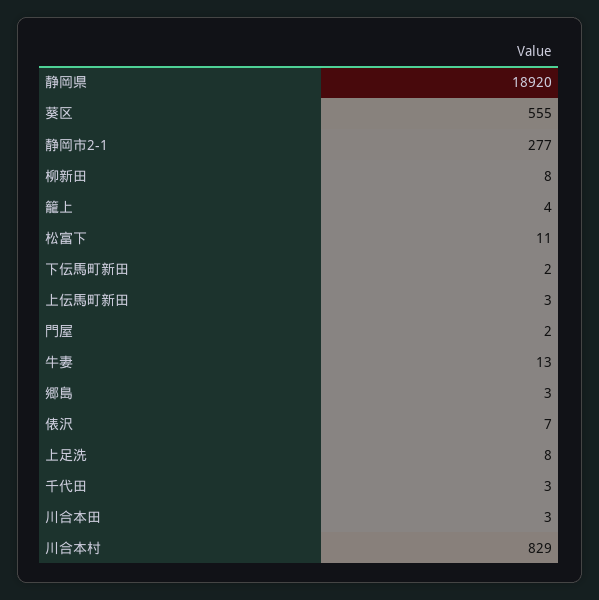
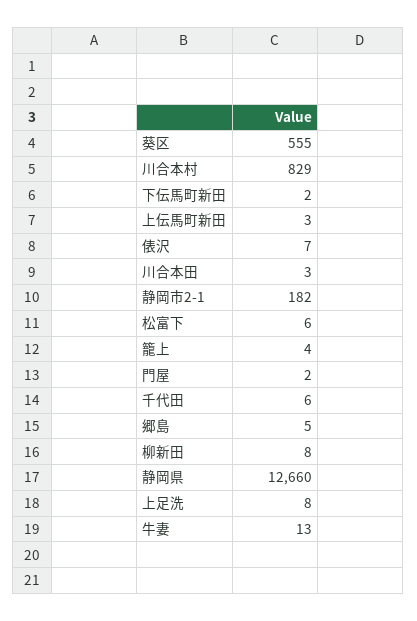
静岡県: 18920 -> 12660
静岡市2-1: 277 -> 182
松富下: 11 -> 6
郷島: 3 -> 5
千代田: 3 -> 6

